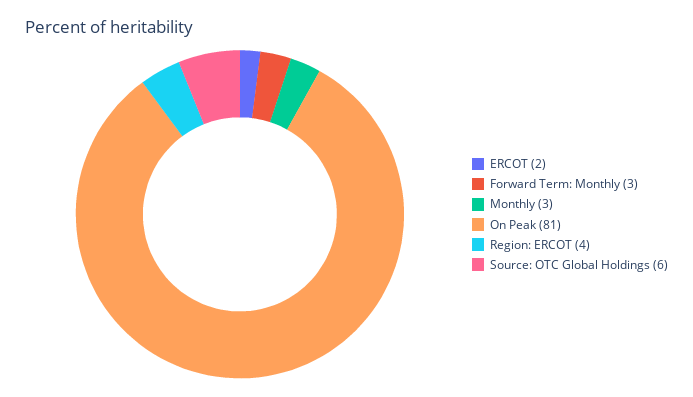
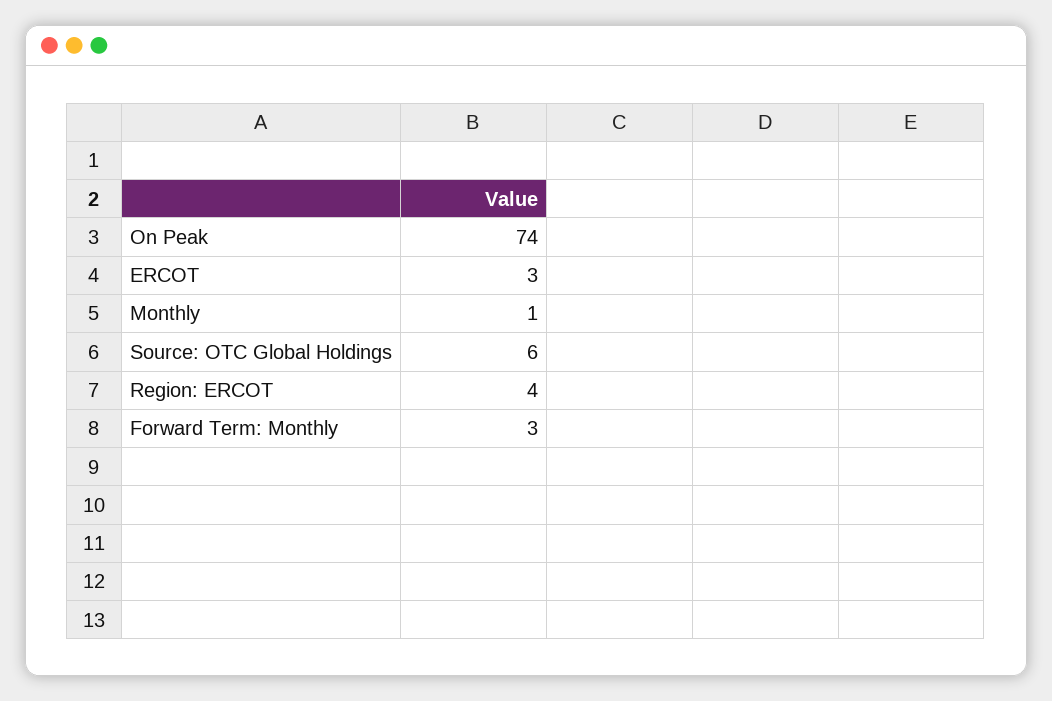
ERCOT: 2 -> 3
Monthly: 3 -> 1
On Peak: 81 -> 74

